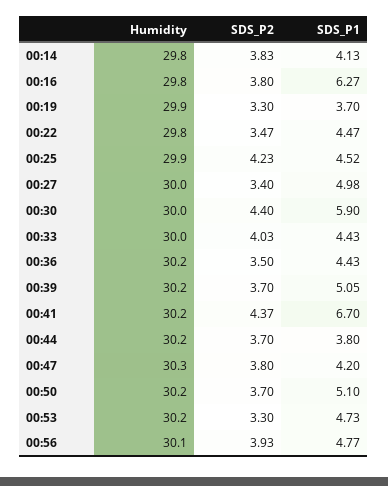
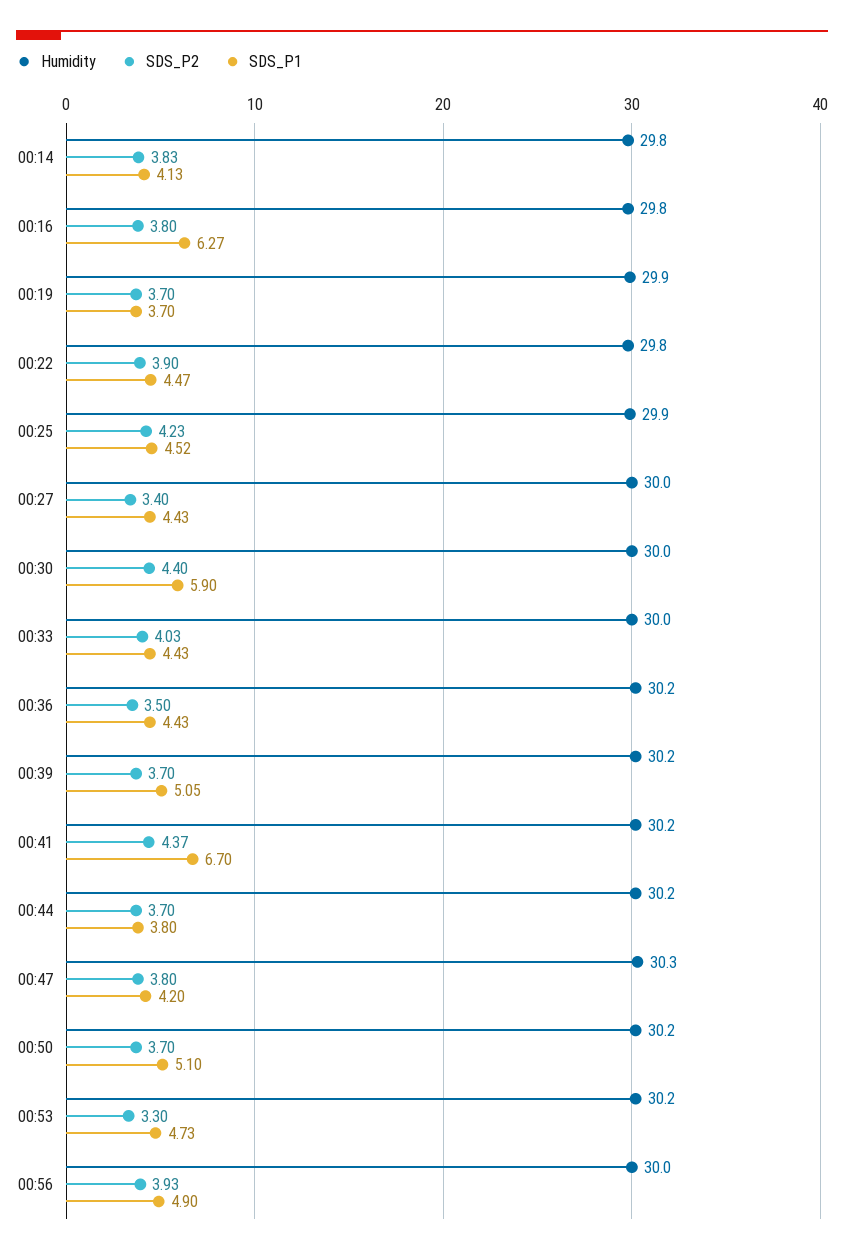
SDS_P2, 00:19: 3.3 -> 3.7
SDS_P2, 00:22: 3.47 -> 3.9
SDS_P1, 00:27: 4.98 -> 4.43
Humidity, 00:56: 30.1 -> 30
SDS_P1, 00:56: 4.77 -> 4.9

